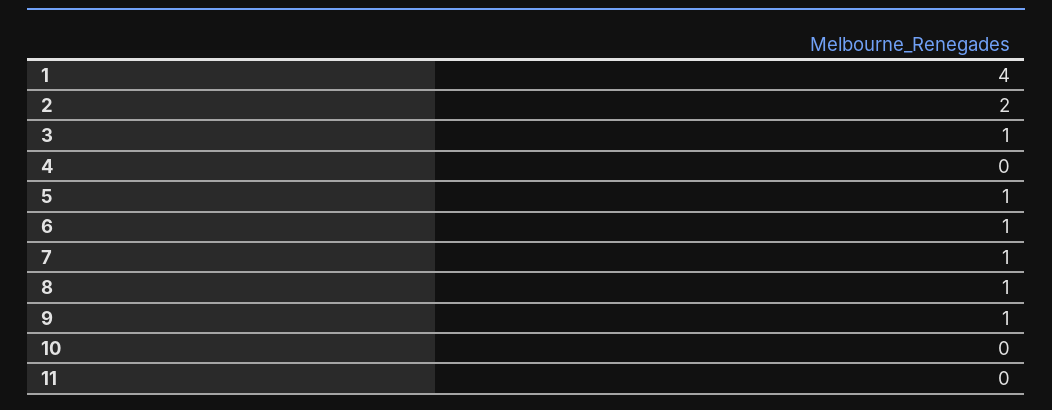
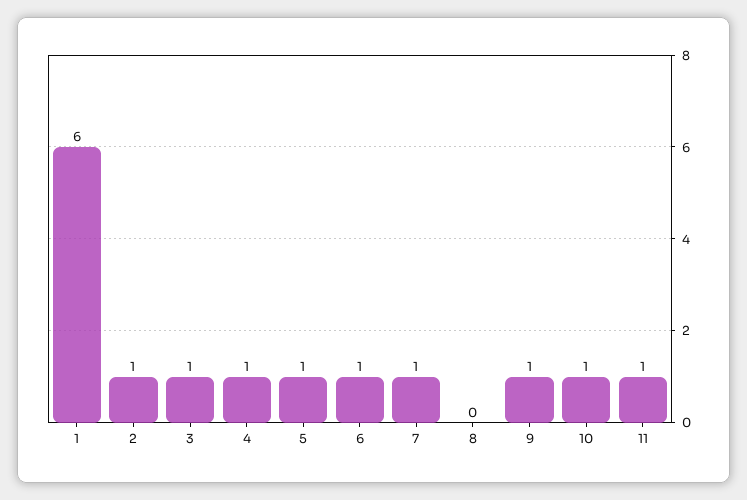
1: 4 -> 6
2: 2 -> 1
4: 0 -> 1
8: 1 -> 0
10: 0 -> 1
11: 0 -> 1

